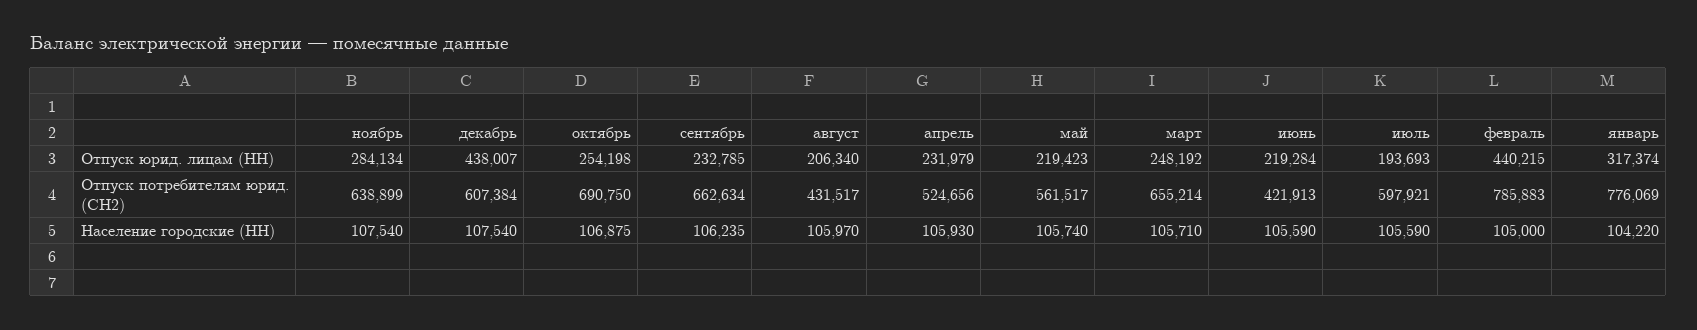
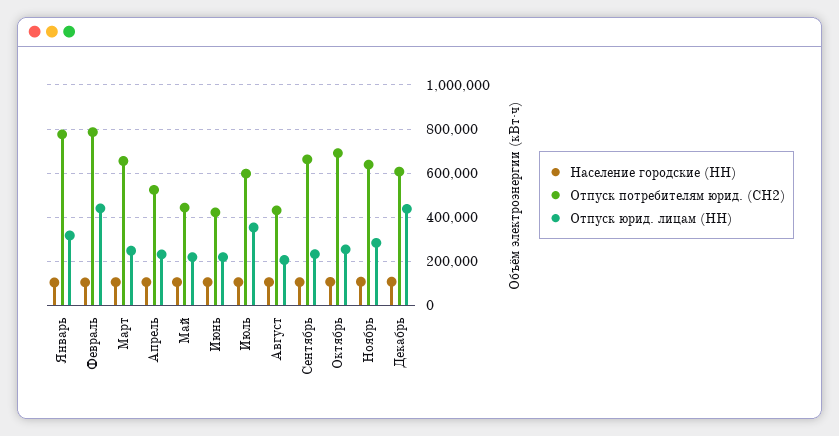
Отпуск юрид. лицам (НН), июль: 193693 -> 350000
Отпуск потребителям юрид. (СН2), май: 561517 -> 450000

